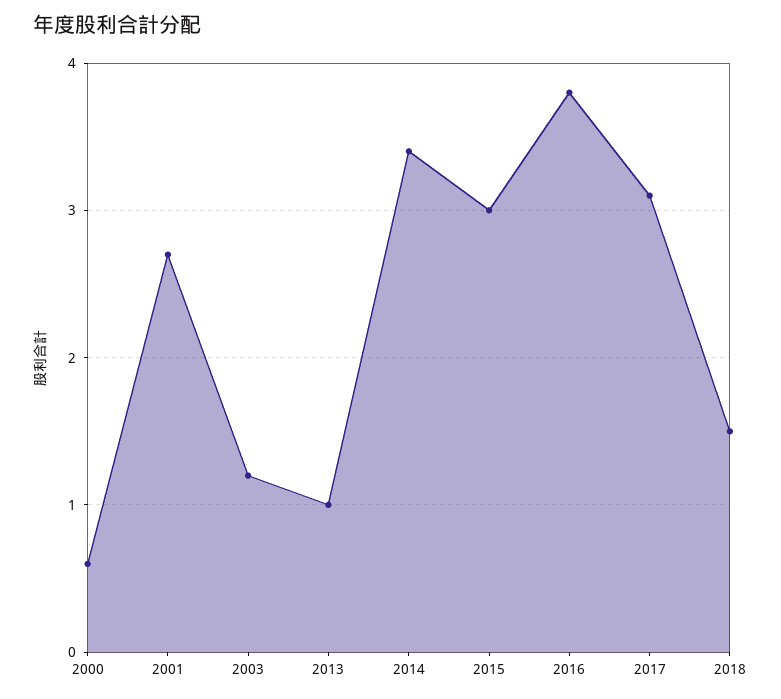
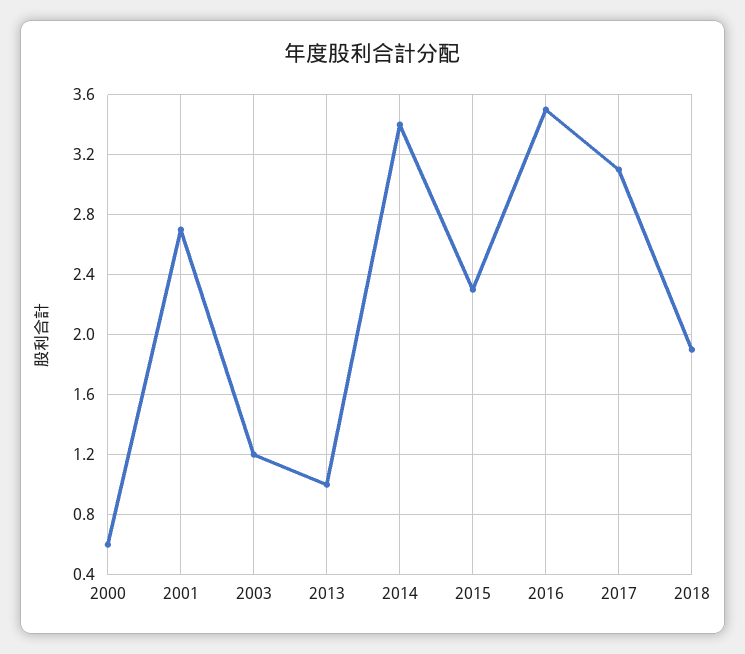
2015: 3 -> 2.3
2016: 3.8 -> 3.5
2018: 1.5 -> 1.9

